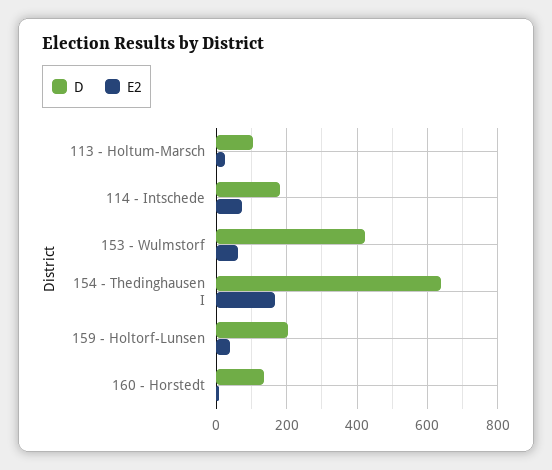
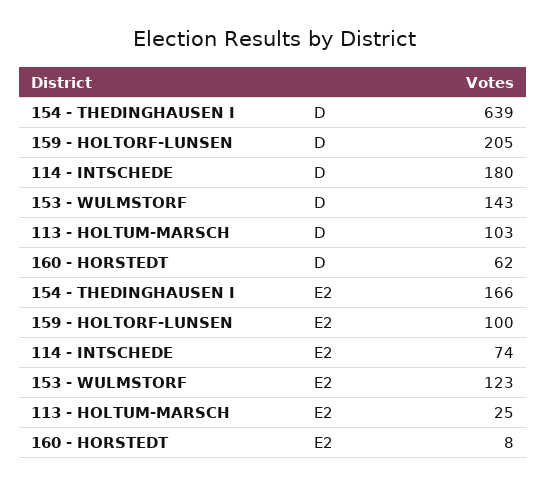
D, 153 - Wulmstorf: 420 -> 143
E2, 153 - Wulmstorf: 60 -> 123
E2, 159 - Holtorf-Lunsen: 40 -> 100
D, 160 - Horstedt: 140 -> 62

